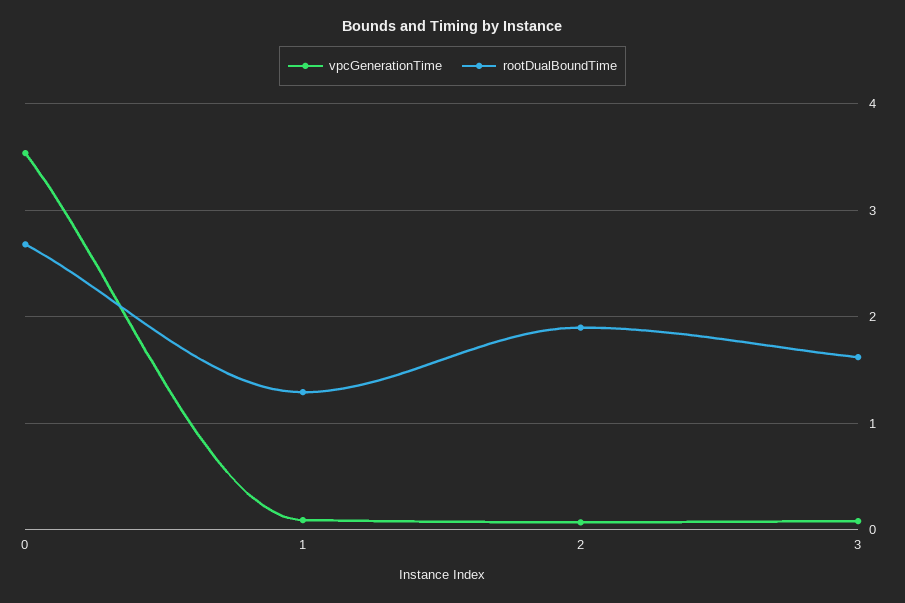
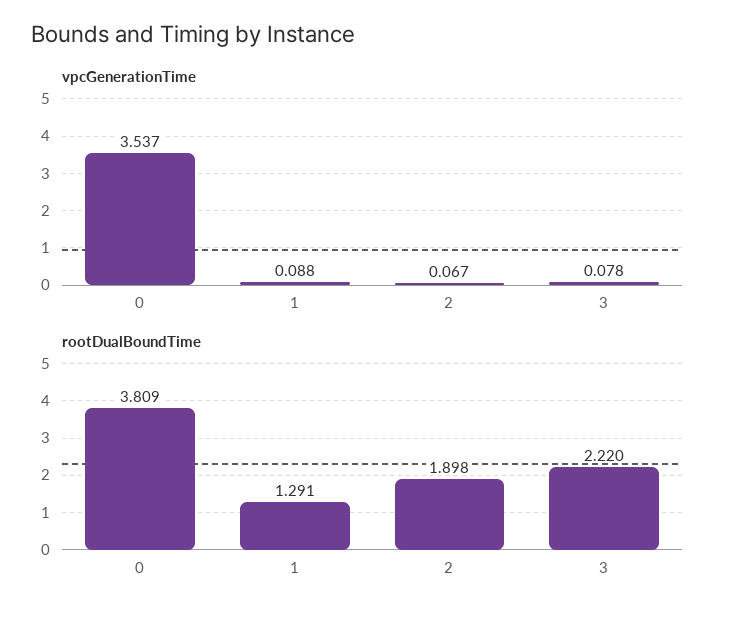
rootDualBoundTime, 0: 2.7 -> 3.809
rootDualBoundTime, 3: 1.6 -> 2.22

